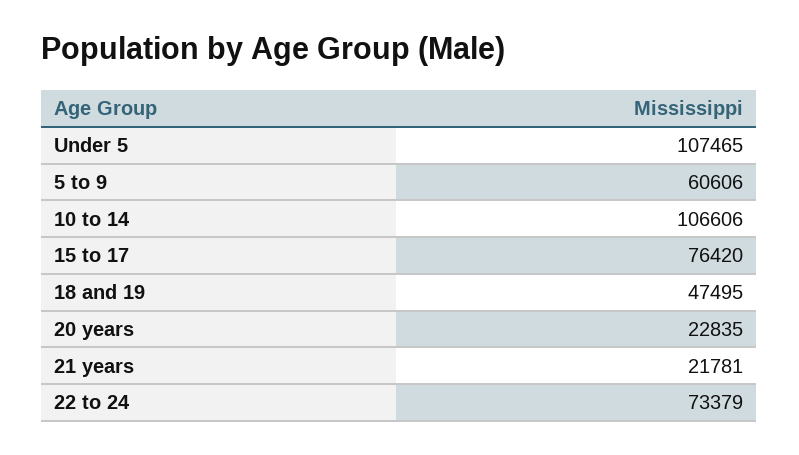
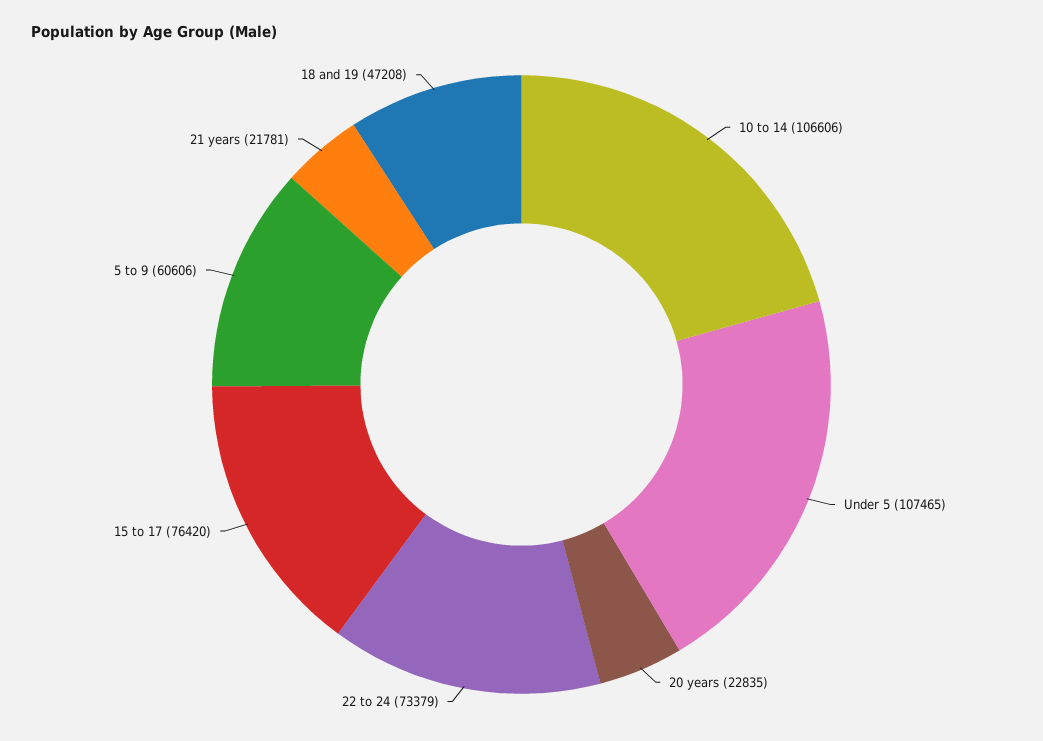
18 and 19: 47495 -> 47208

